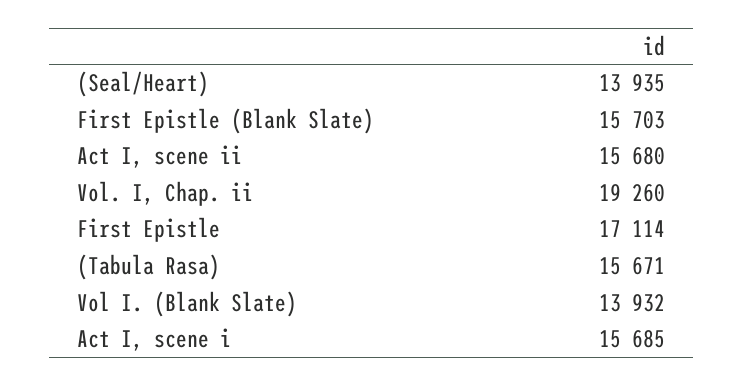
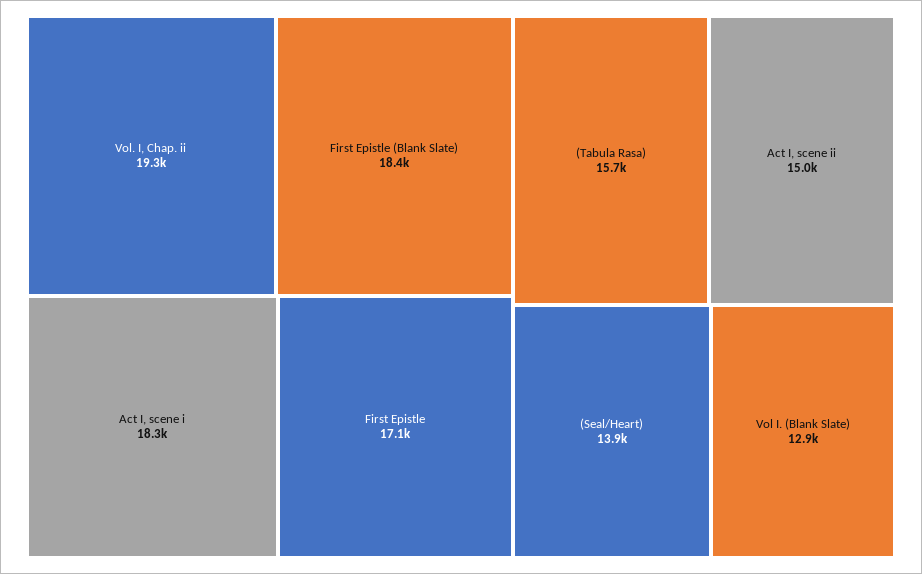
First Epistle (Blank Slate): 15703 -> 18400
Act I, scene ii: 15680 -> 15000
Vol I. (Blank Slate): 13932 -> 12900
Act I, scene i: 15685 -> 18300

